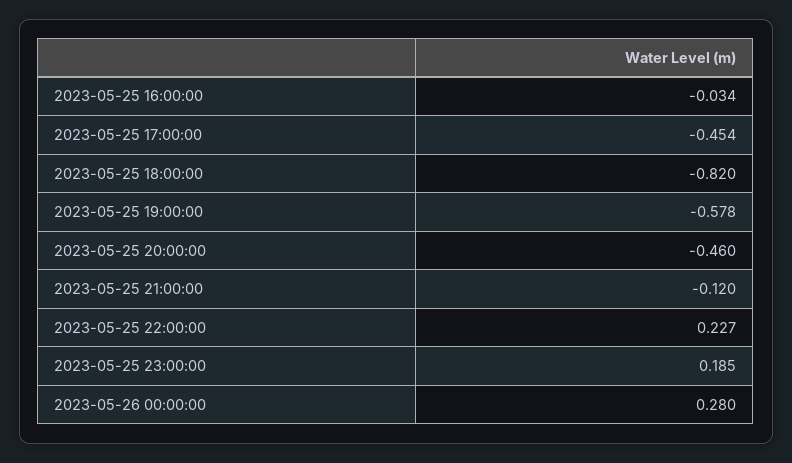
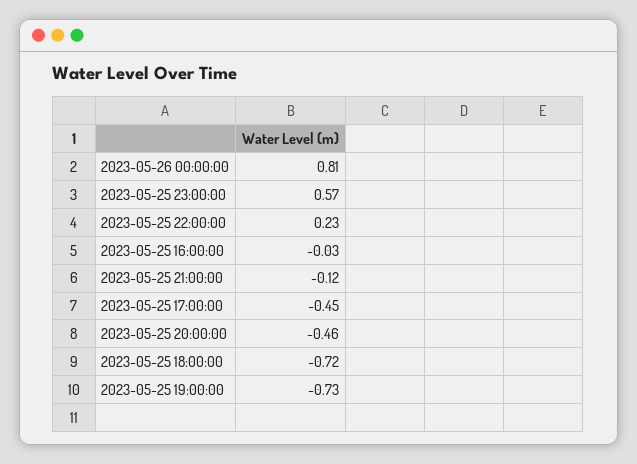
2023-05-25 18:00:00: -0.82 -> -0.72
2023-05-25 19:00:00: -0.578 -> -0.73
2023-05-25 23:00:00: 0.185 -> 0.57
2023-05-26 00:00:00: 0.28 -> 0.81

